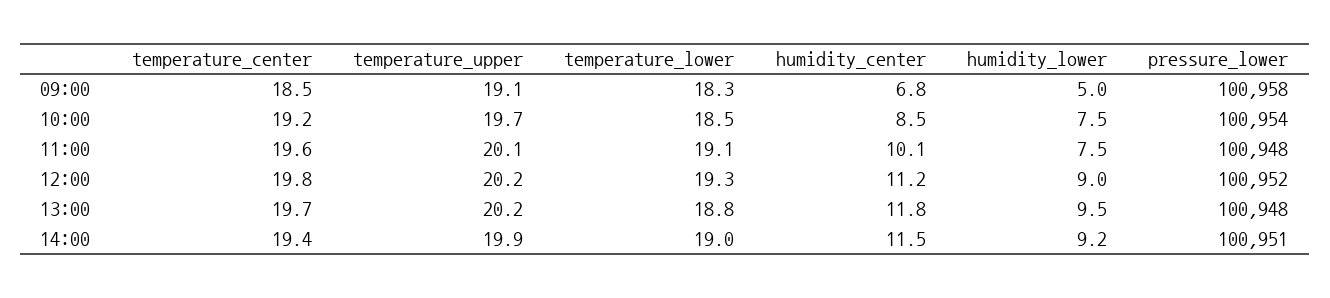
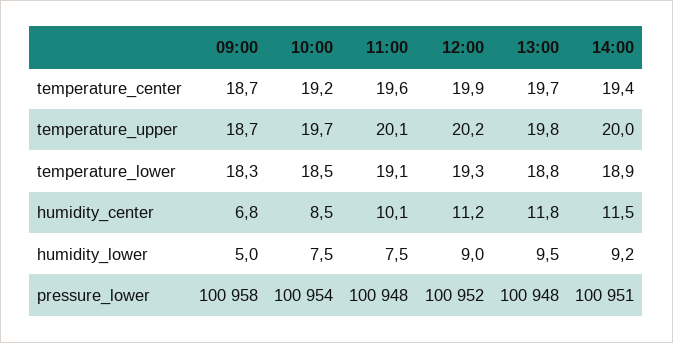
temperature_center, 09:00: 18.5 -> 18.7
temperature_upper, 09:00: 19.1 -> 18.7
temperature_center, 12:00: 19.8 -> 19.9
temperature_upper, 13:00: 20.2 -> 19.8
temperature_upper, 14:00: 19.9 -> 20
temperature_lower, 14:00: 19 -> 18.9

